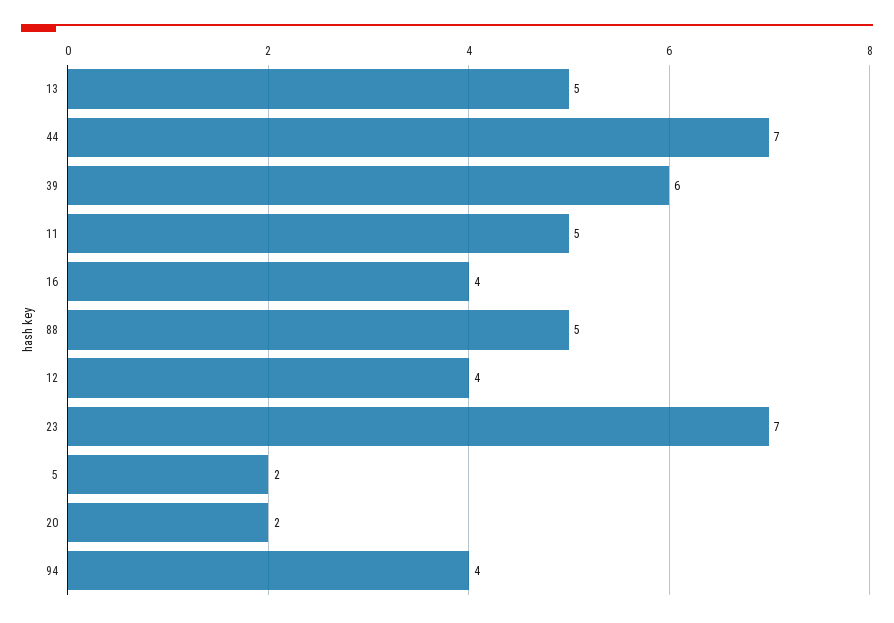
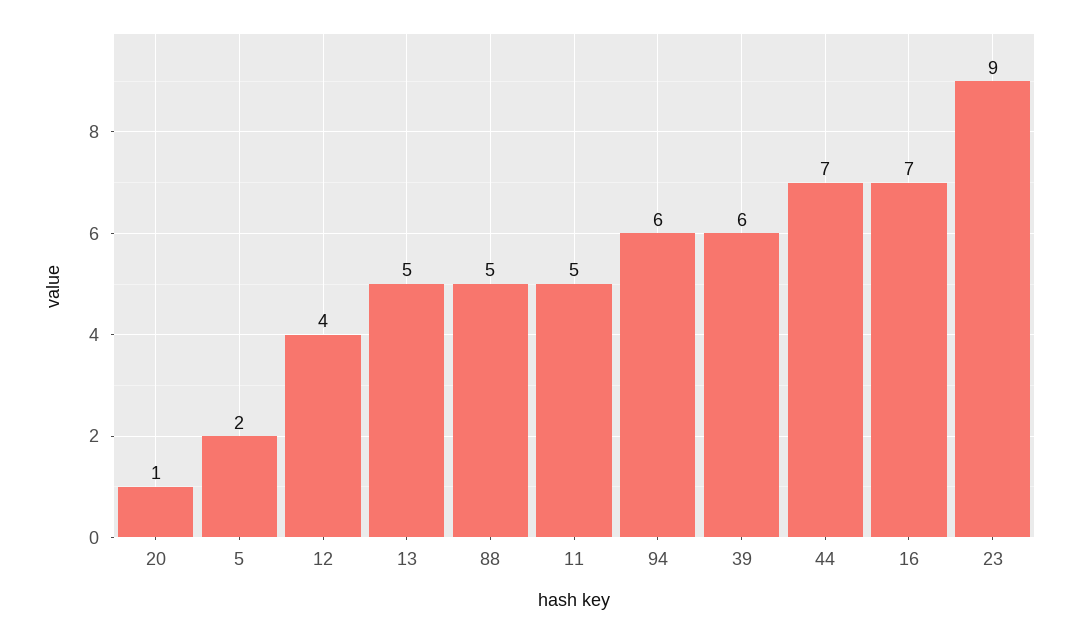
16: 4 -> 7
23: 7 -> 9
20: 2 -> 1
94: 4 -> 6

